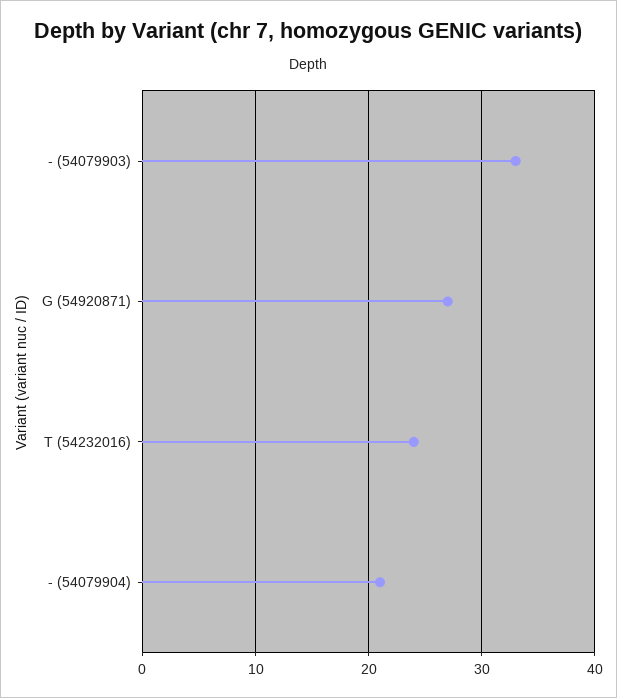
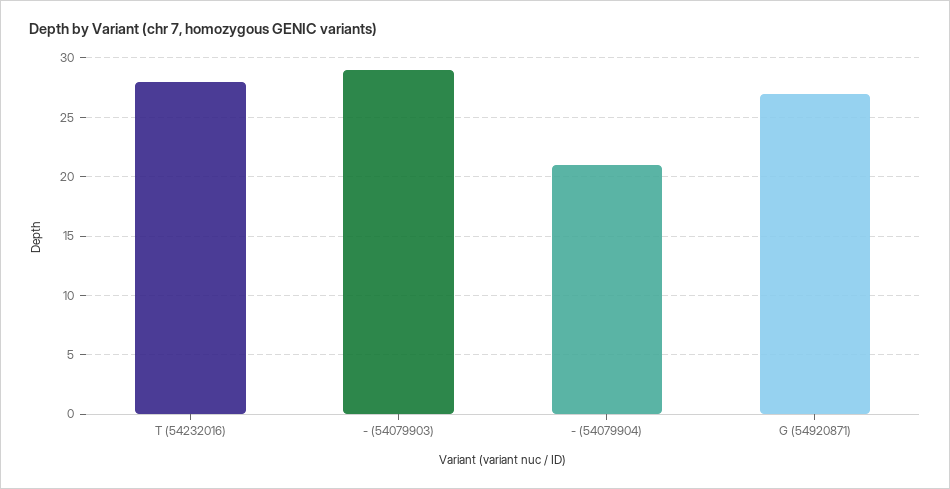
- (54079903): 33 -> 29
T (54232016): 24 -> 28

